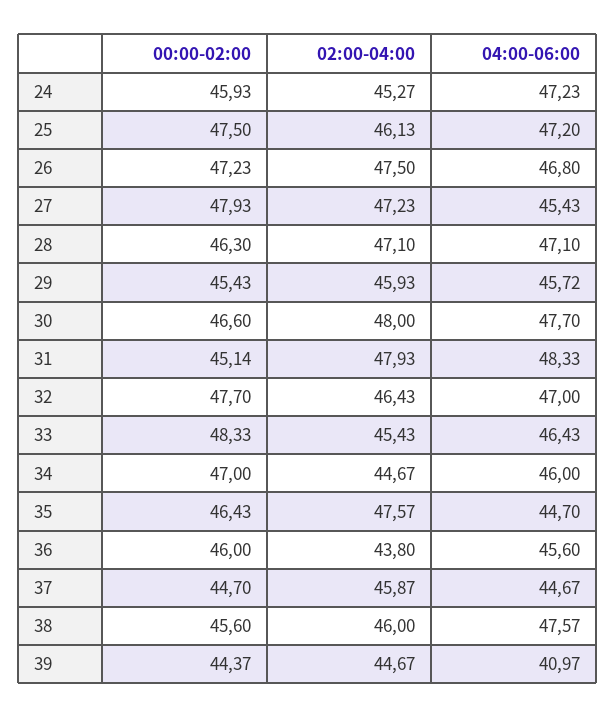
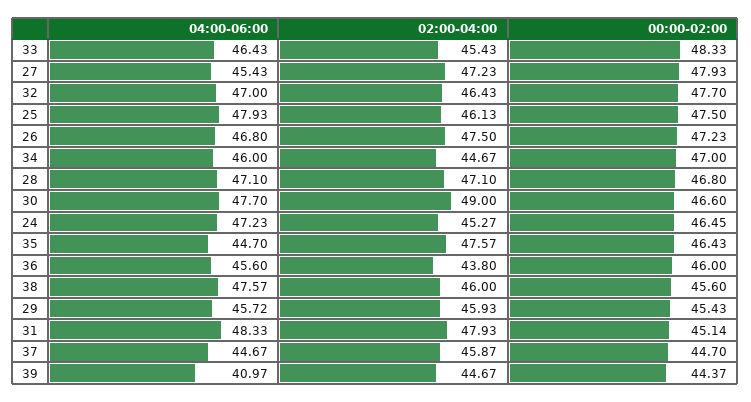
00:00-02:00, 24: 45.93 -> 46.45
04:00-06:00, 25: 47.2 -> 47.93
00:00-02:00, 28: 46.3 -> 46.8
02:00-04:00, 30: 48 -> 49

